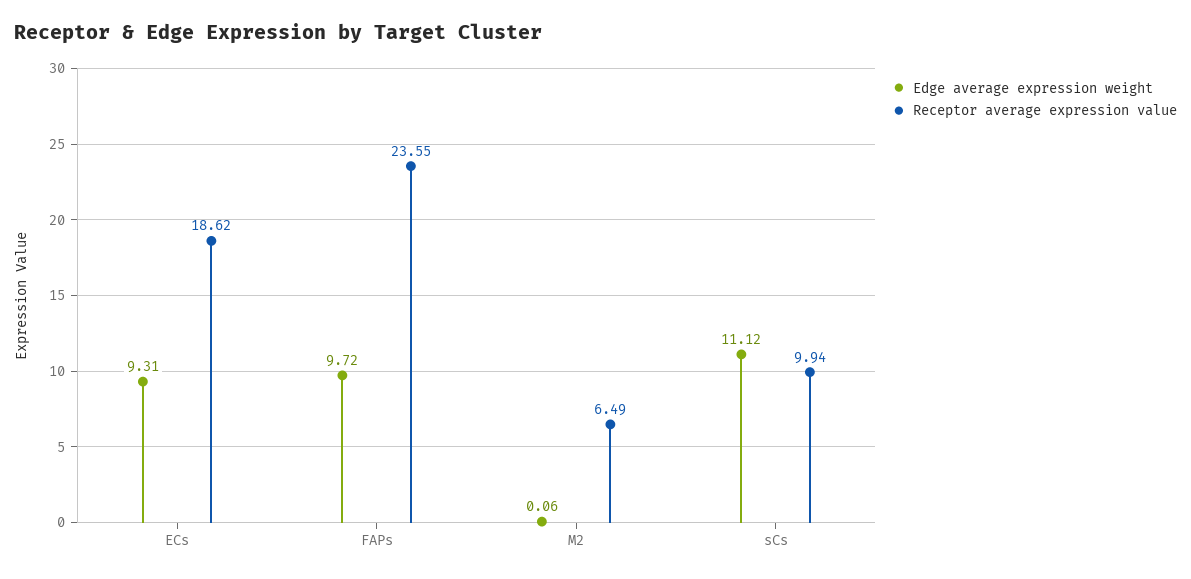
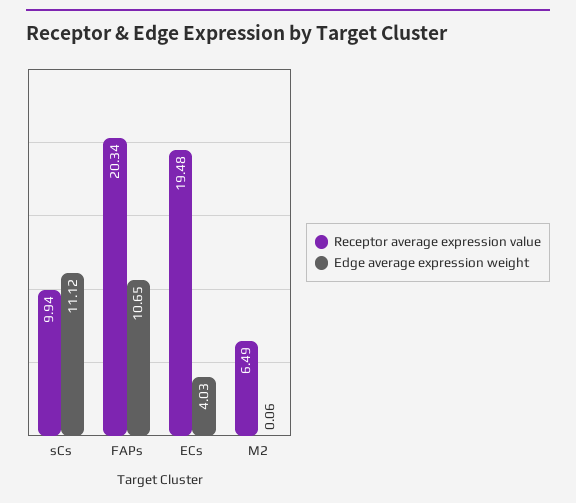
Edge average expression weight, ECs: 9.31 -> 4.03
Receptor average expression value, ECs: 18.62 -> 19.48
Edge average expression weight, FAPs: 9.72 -> 10.65
Receptor average expression value, FAPs: 23.55 -> 20.34

